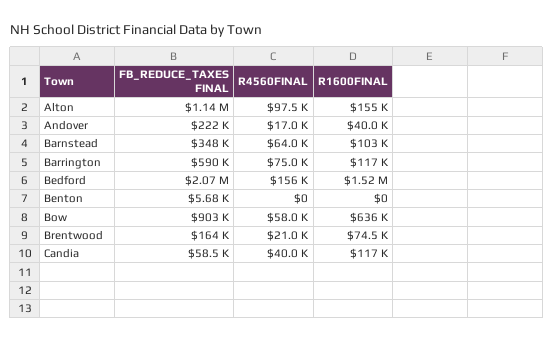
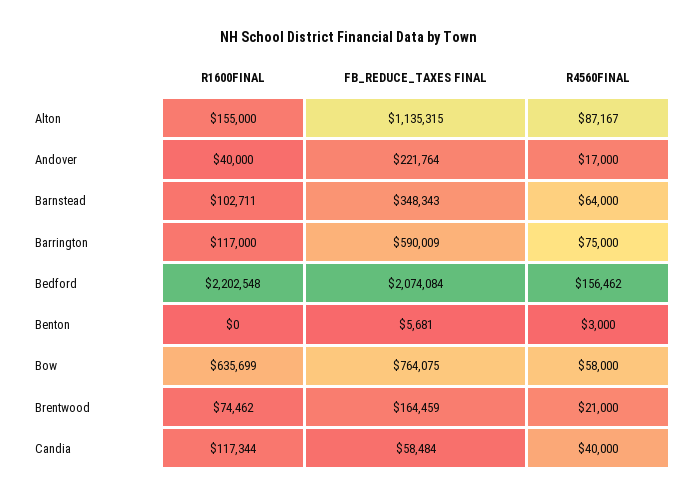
R4560FINAL, Alton: 97500 -> 87167
R1600FINAL, Bedford: 1520000 -> 2202548
R4560FINAL, Benton: 0 -> 3000
FB_REDUCE_TAXES FINAL, Bow: 903000 -> 764075

